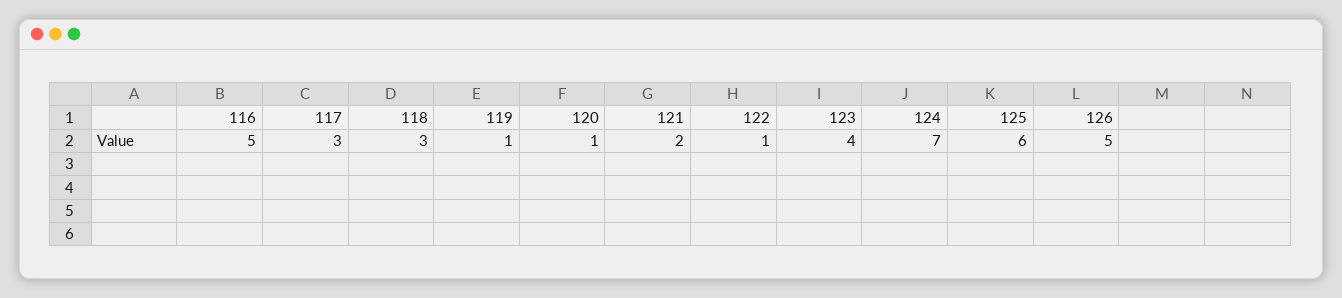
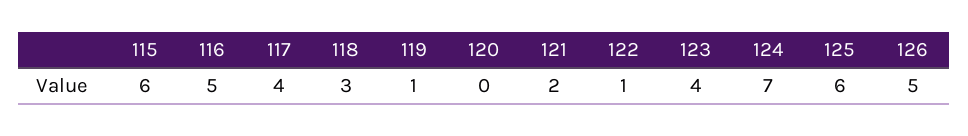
117: 3 -> 4
120: 1 -> 0
115: none -> 6

